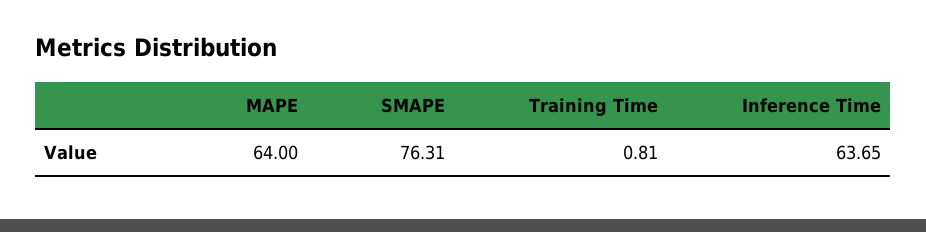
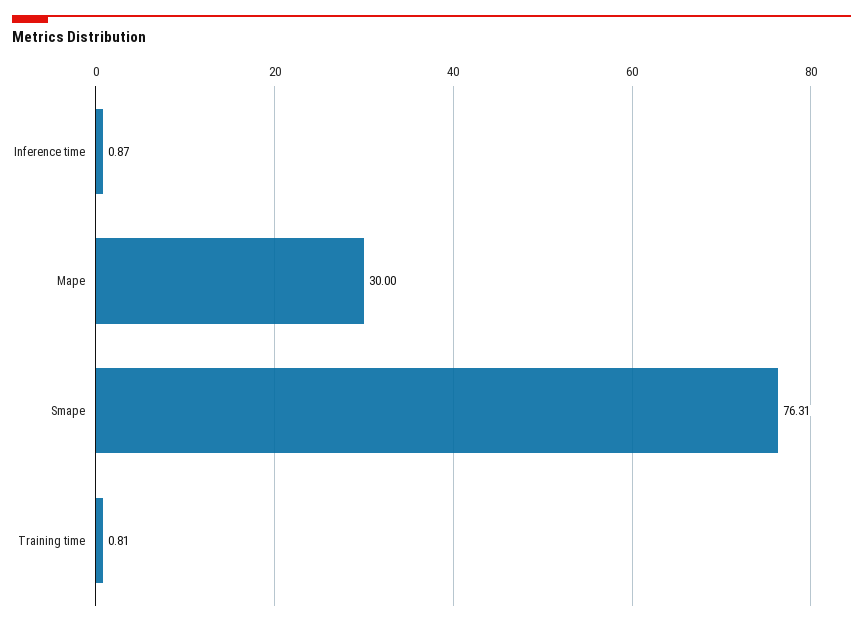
MAPE: 64 -> 30
Inference Time: 63.65 -> 0.87

